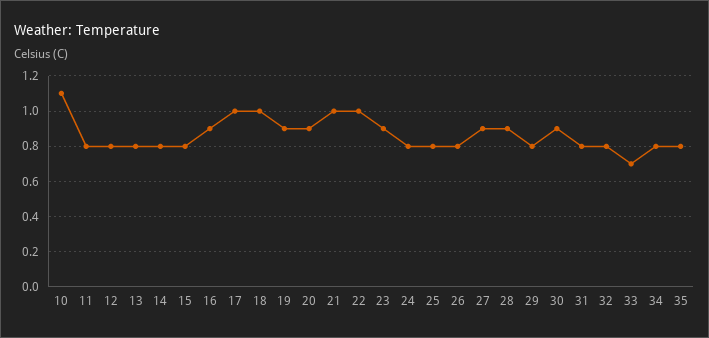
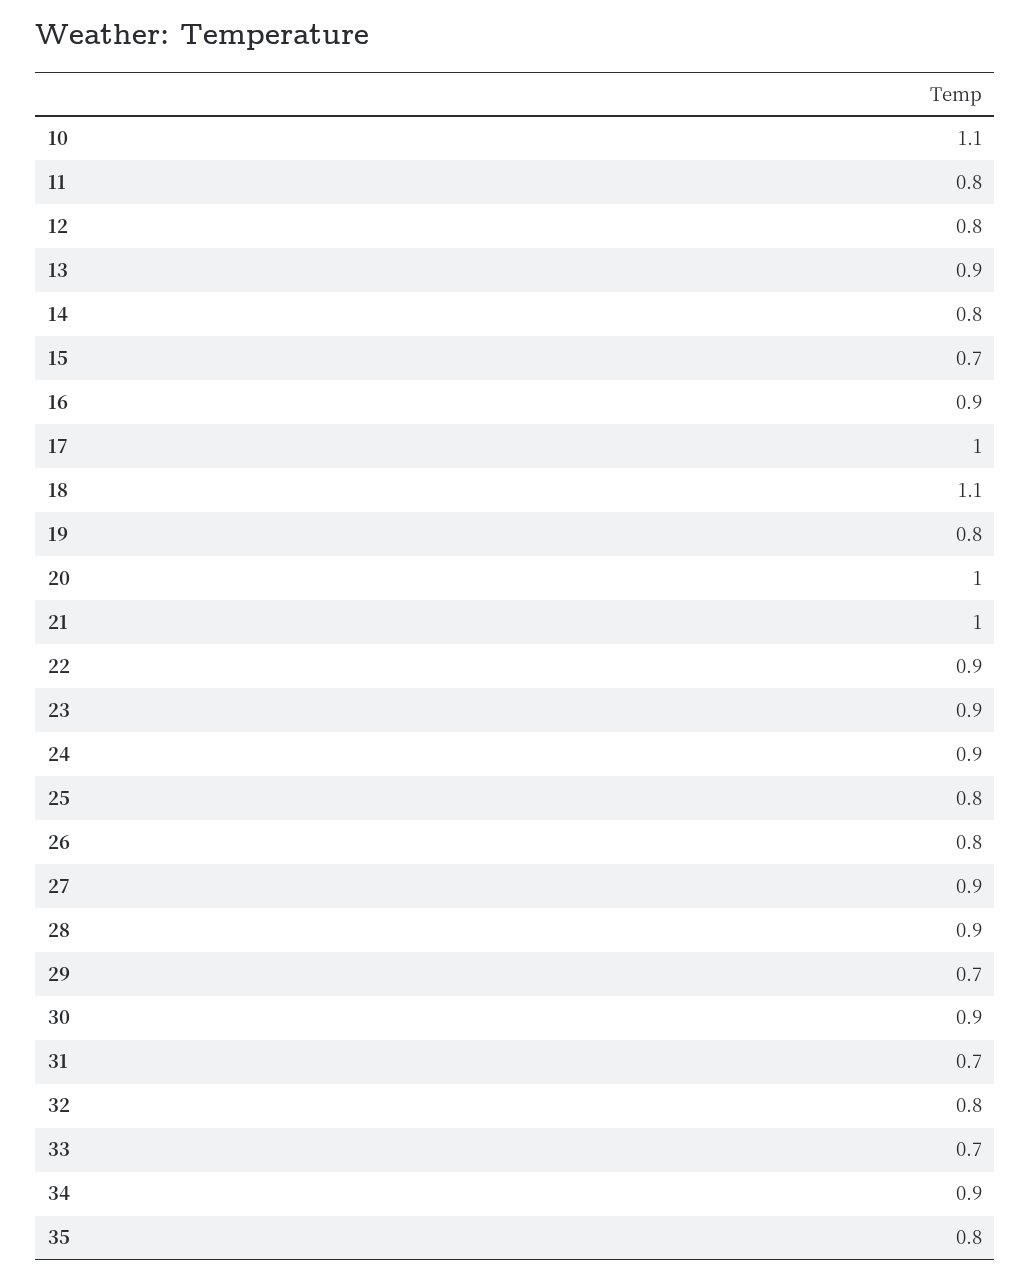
13: 0.8 -> 0.9
15: 0.8 -> 0.7
18: 1 -> 1.1
19: 0.9 -> 0.8
20: 0.9 -> 1
22: 1 -> 0.9
24: 0.8 -> 0.9
29: 0.8 -> 0.7
31: 0.8 -> 0.7
34: 0.8 -> 0.9

